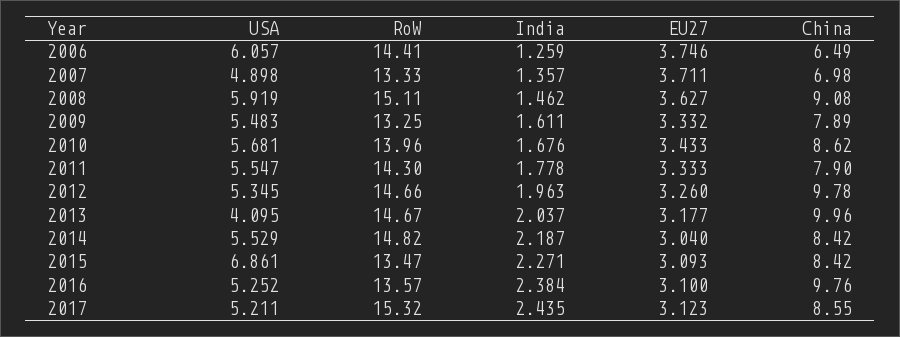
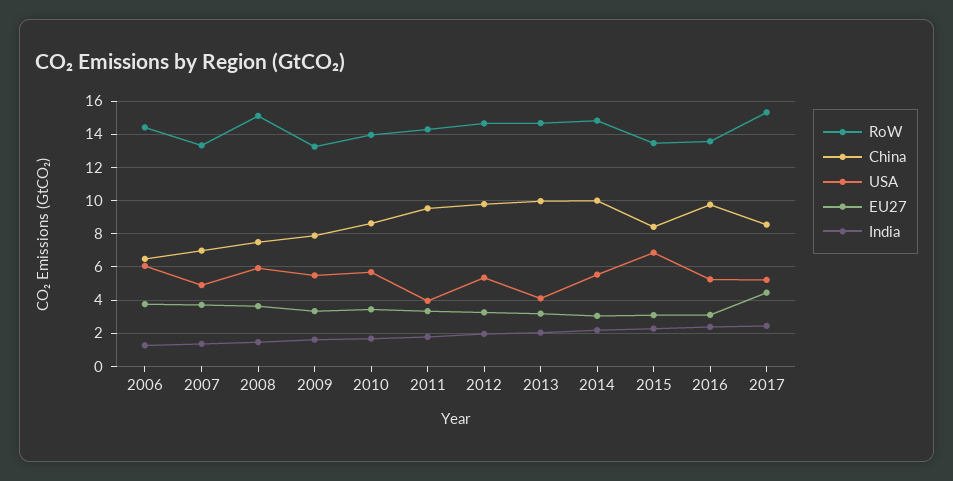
China, 2008: 9.08 -> 7.5
USA, 2011: 5.547 -> 4
China, 2011: 7.9 -> 9.5
China, 2014: 8.42 -> 10
EU27, 2017: 3.123 -> 4.5

